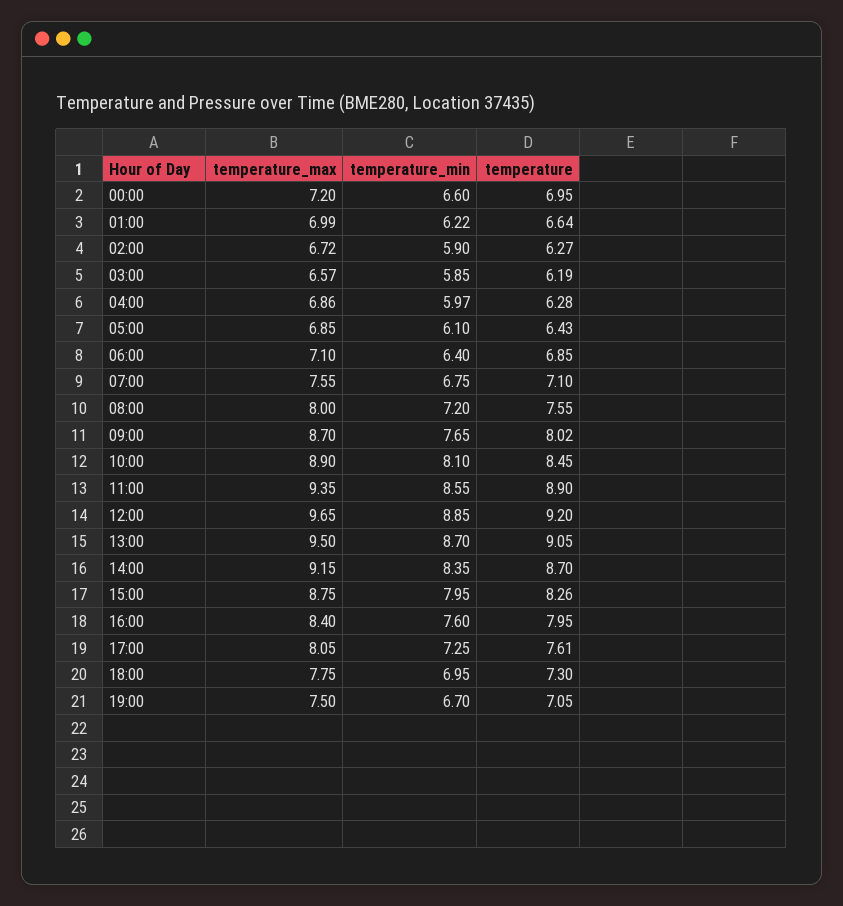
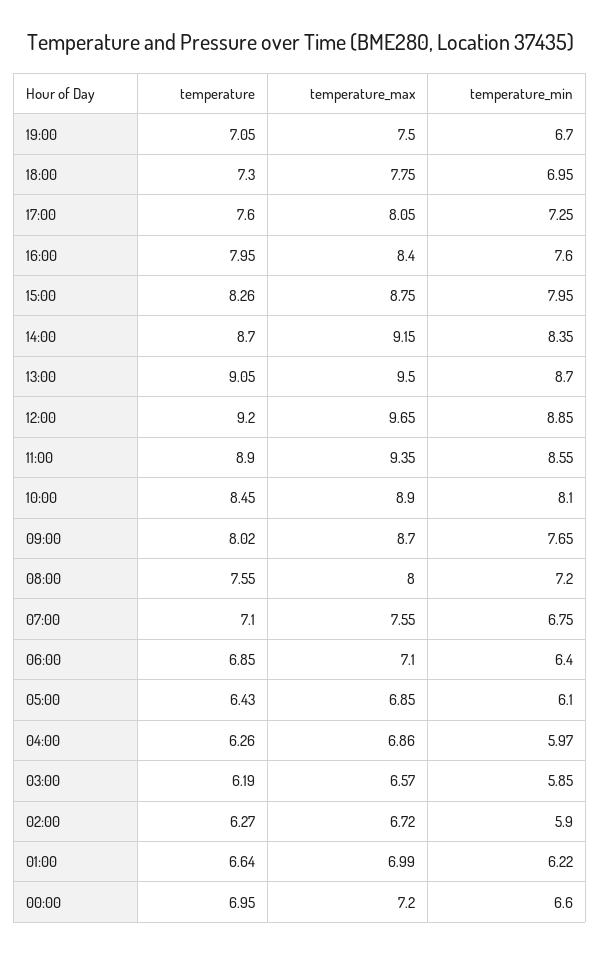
temperature, 04:00: 6.28 -> 6.26
temperature, 17:00: 7.61 -> 7.6

